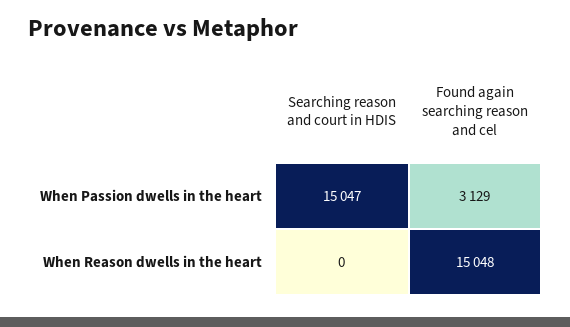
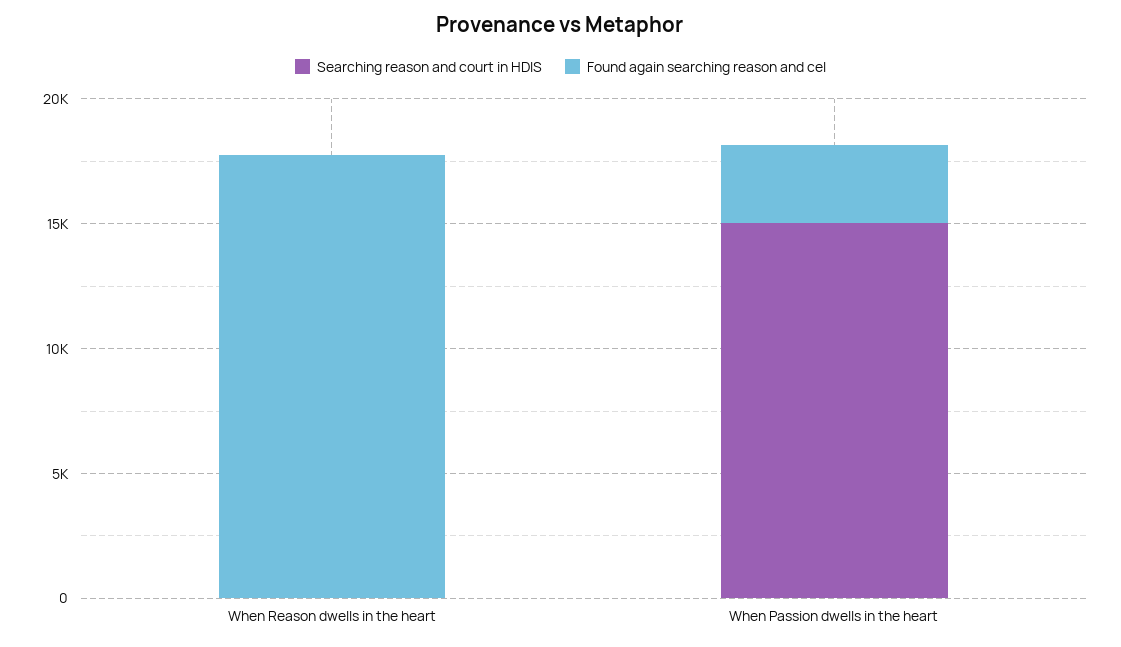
Found again searching reason and cel, When Reason dwells in the heart: 15048 -> 18000

